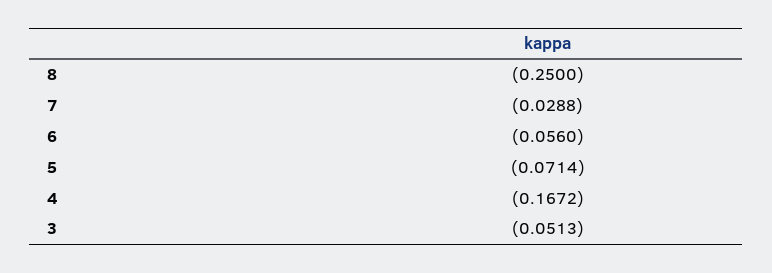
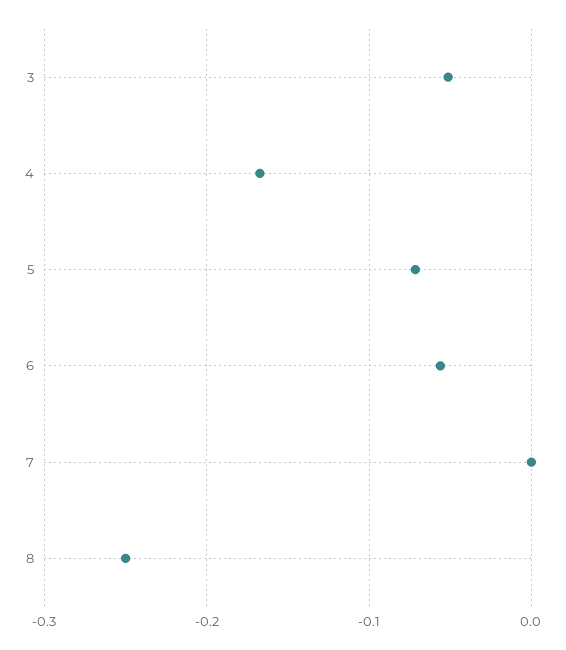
7: -0.0288 -> 0

